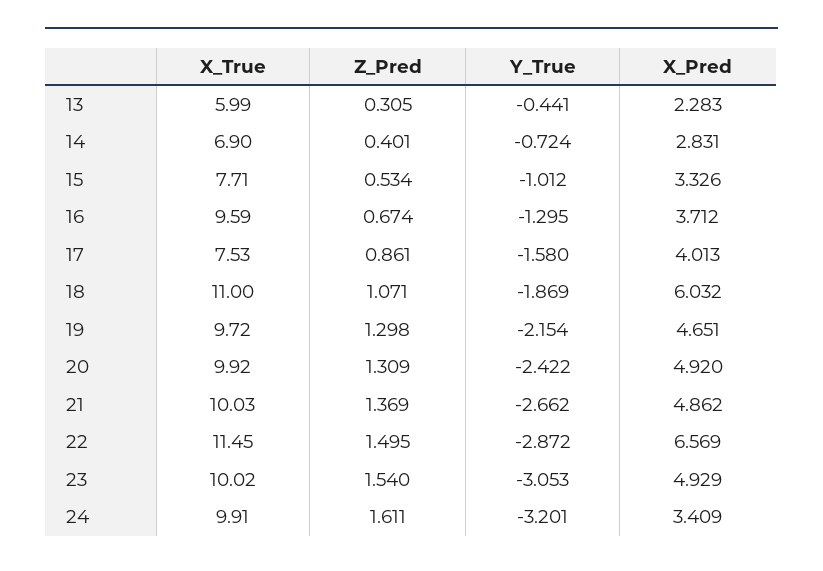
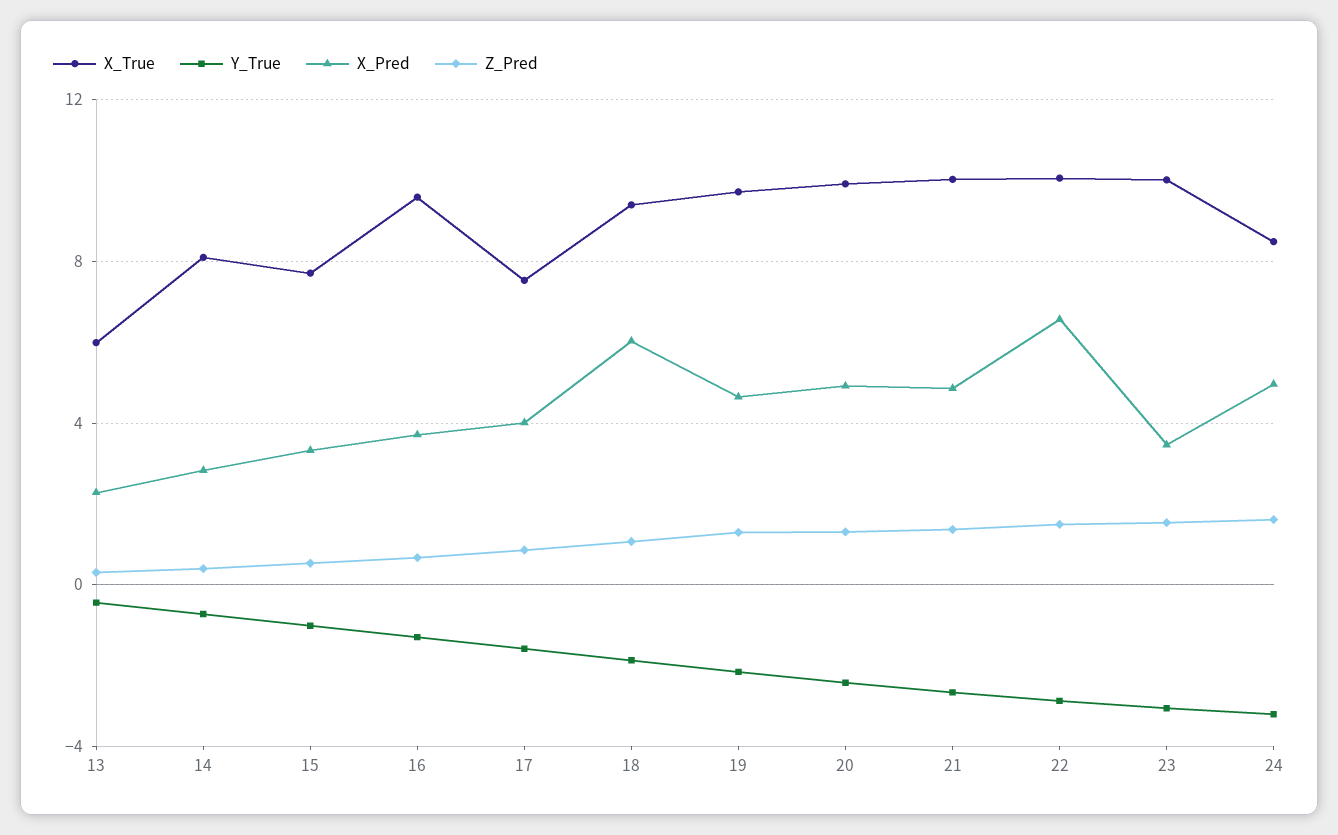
X_True, 14: 6.9 -> 8
X_True, 18: 11 -> 9.5
X_True, 22: 11.45 -> 10
X_Pred, 23: 4.929 -> 3.5
X_True, 24: 9.91 -> 8.5
X_Pred, 24: 3.409 -> 5

